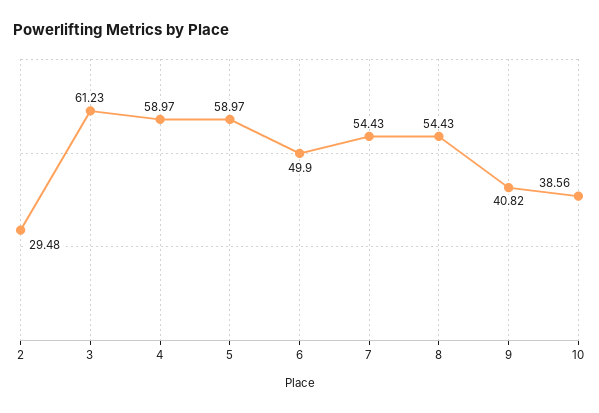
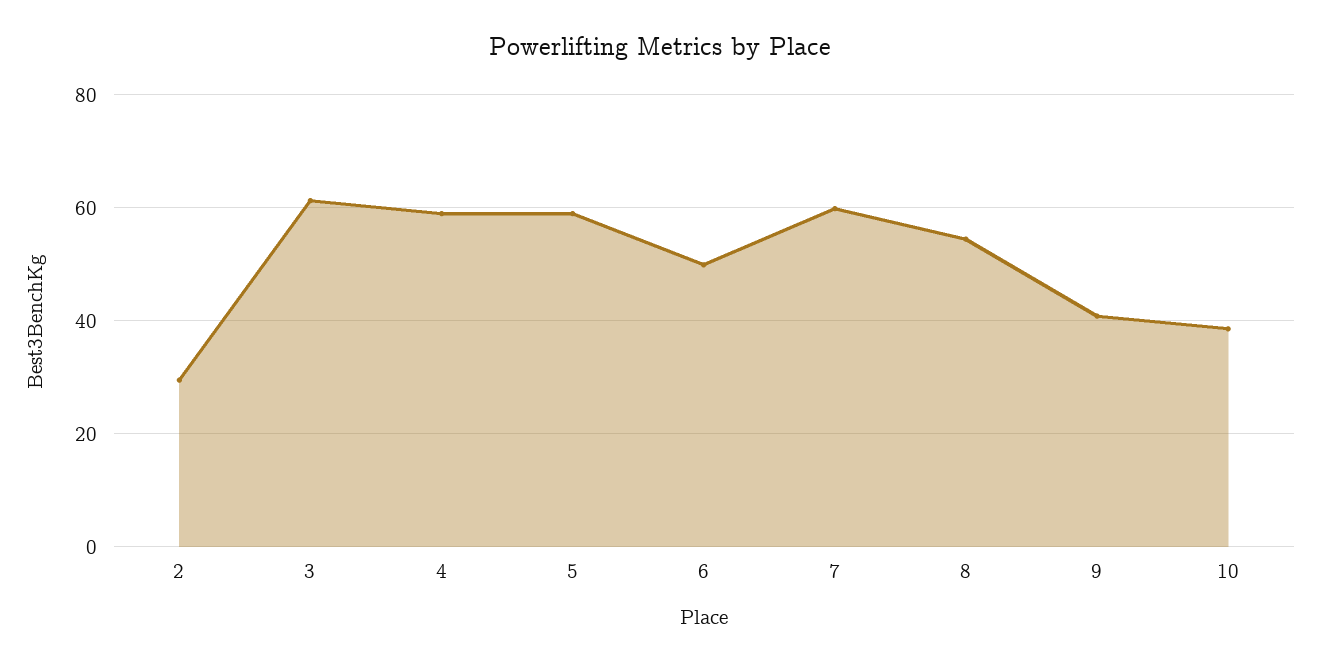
7: 54.43 -> 60

